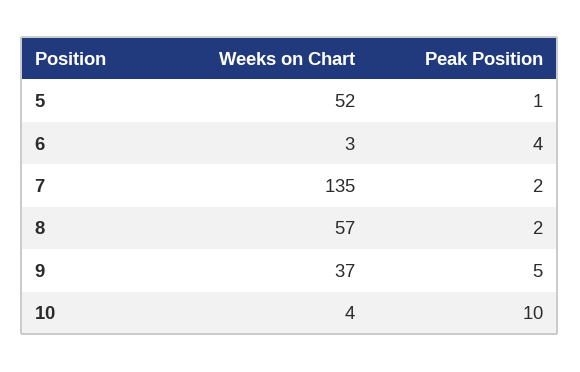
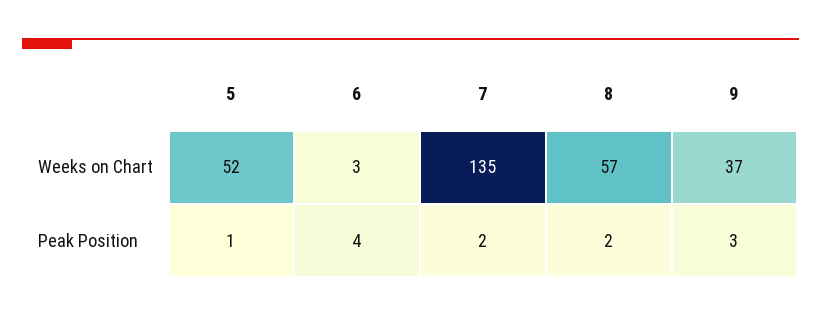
Peak Position, 9: 5 -> 3
Weeks on Chart, 10: 4 -> none
Peak Position, 10: 10 -> none

